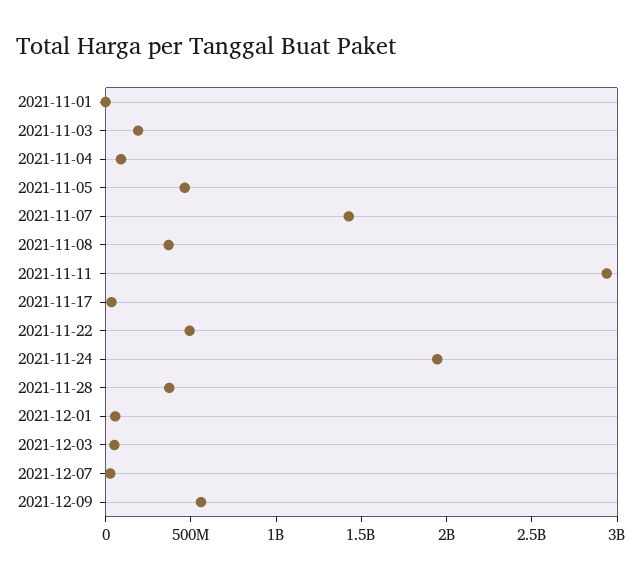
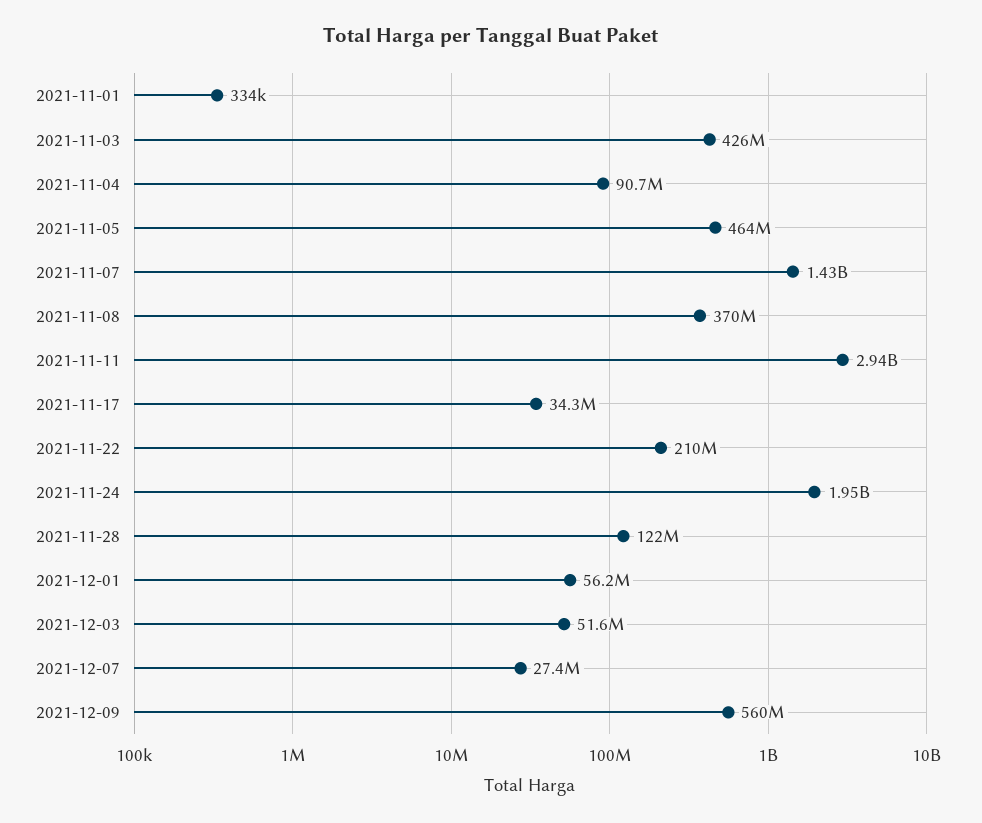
2021-11-03: 200000000 -> 426000000
2021-11-22: 500000000 -> 210000000
2021-11-28: 400000000 -> 122000000

